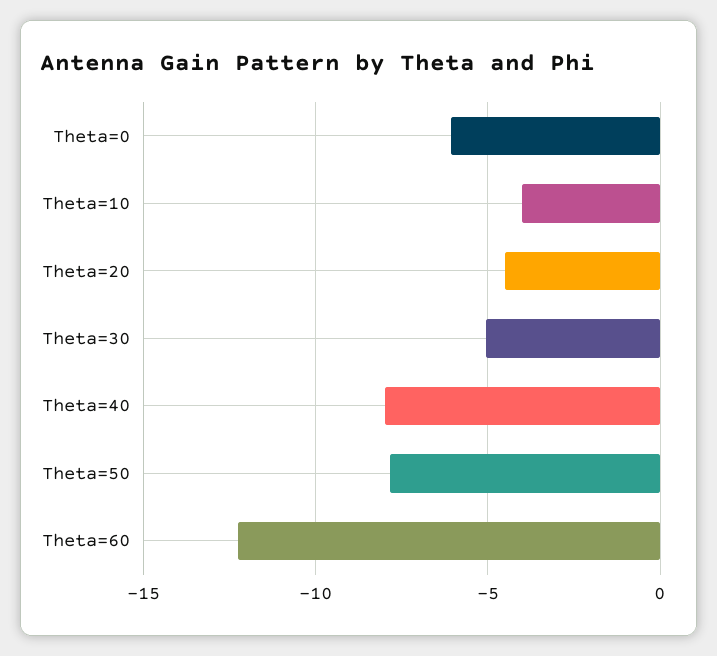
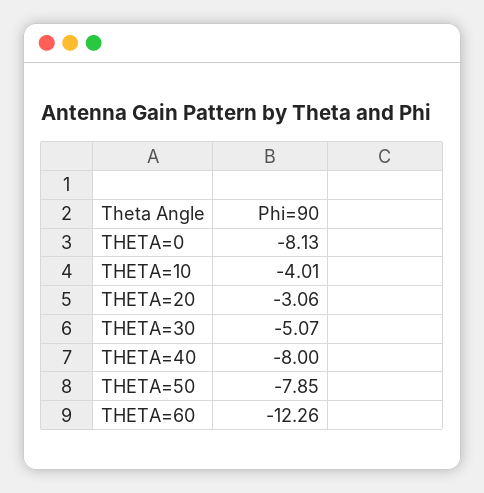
Theta=0: -6 -> -8.13
Theta=20: -4.5 -> -3.06

